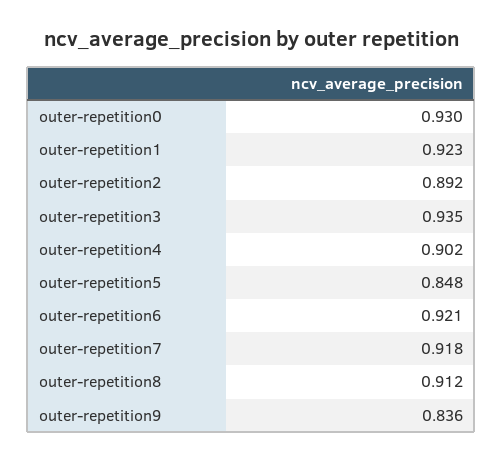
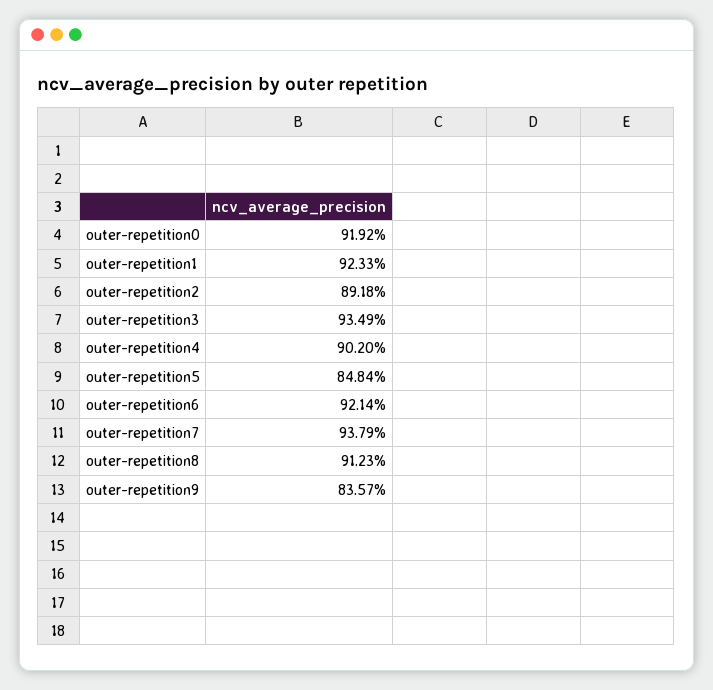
outer-repetition0: 0.93 -> 0.9192
outer-repetition7: 0.918 -> 0.9379

